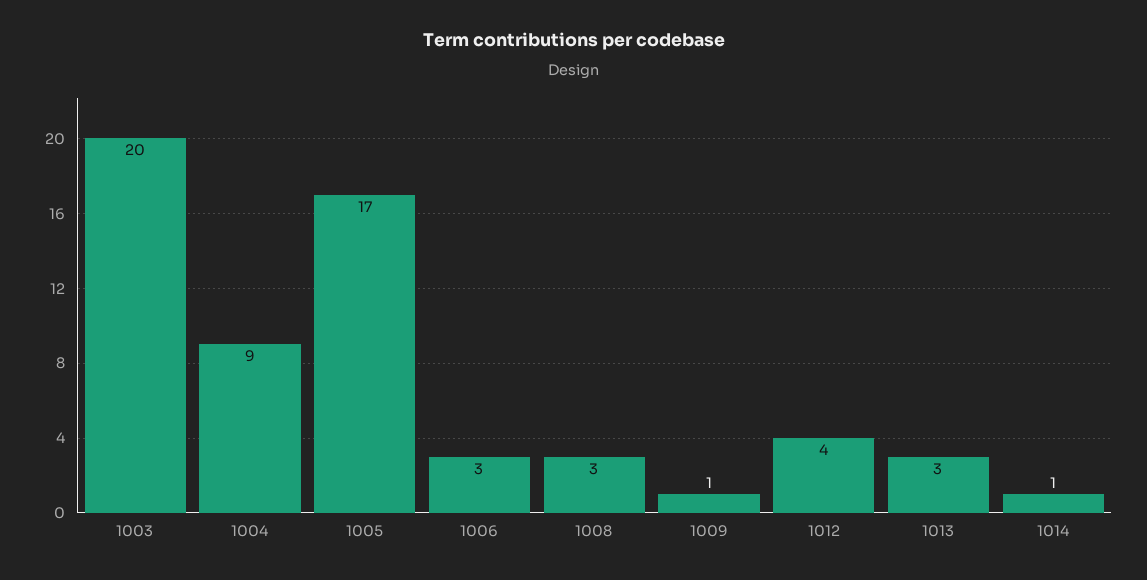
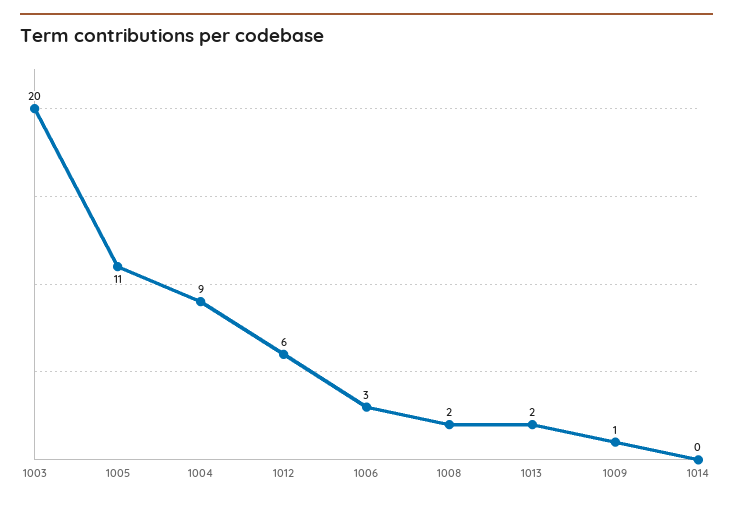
1005: 17 -> 11
1008: 3 -> 2
1012: 4 -> 6
1013: 3 -> 2
1014: 1 -> 0

